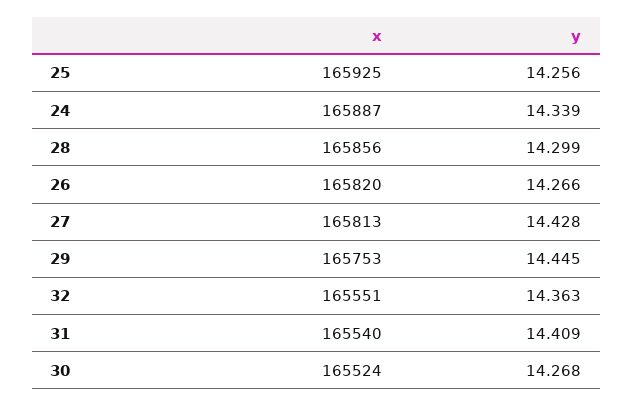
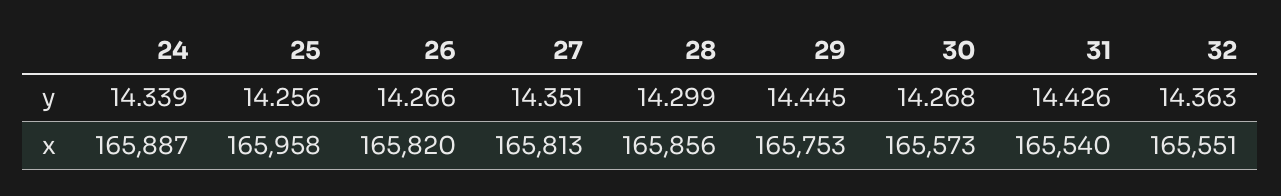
x, 25: 165925 -> 165958
y, 27: 14.428 -> 14.351
y, 31: 14.409 -> 14.426
x, 30: 165524 -> 165573

